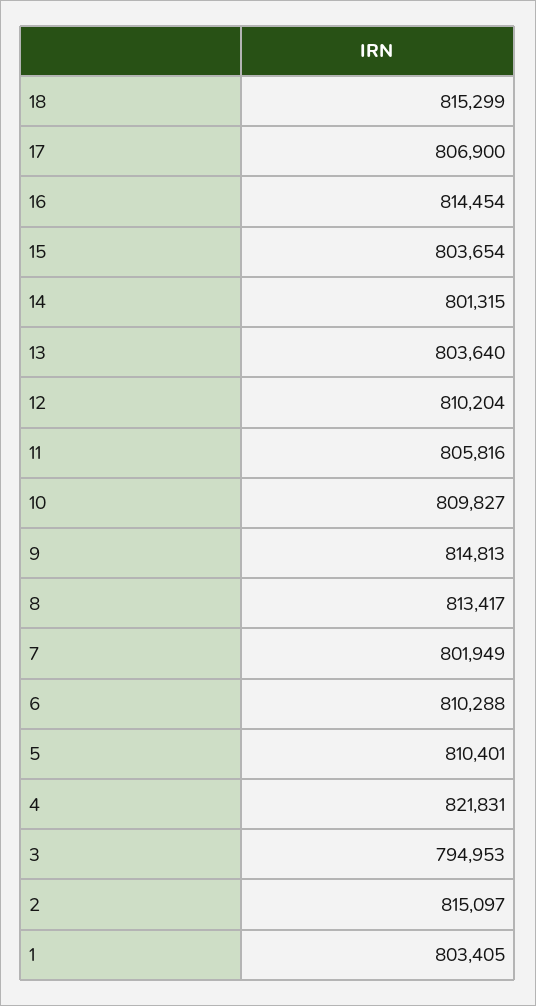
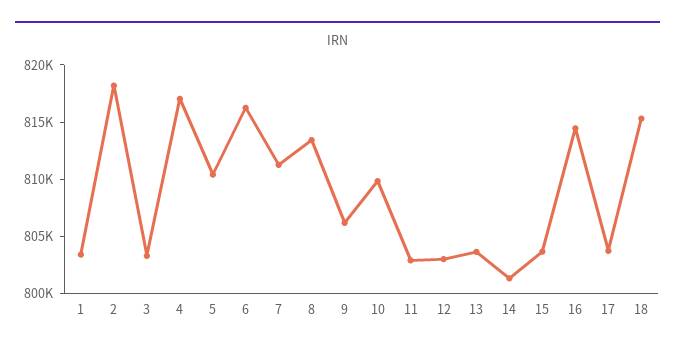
17: 806900 -> 804000
12: 810204 -> 803000
11: 805816 -> 803000
9: 814813 -> 806000
7: 801949 -> 811000
6: 810288 -> 816000
4: 821831 -> 817000
3: 794953 -> 803000
2: 815097 -> 818000

